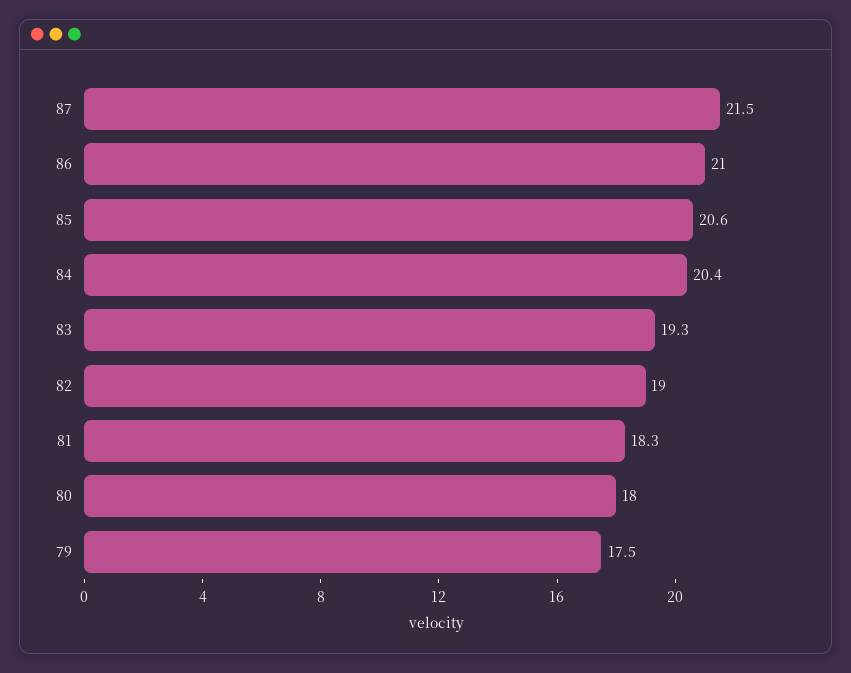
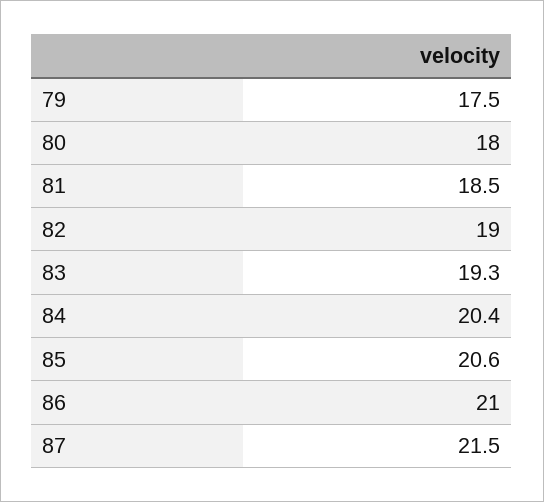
81: 18.3 -> 18.5

